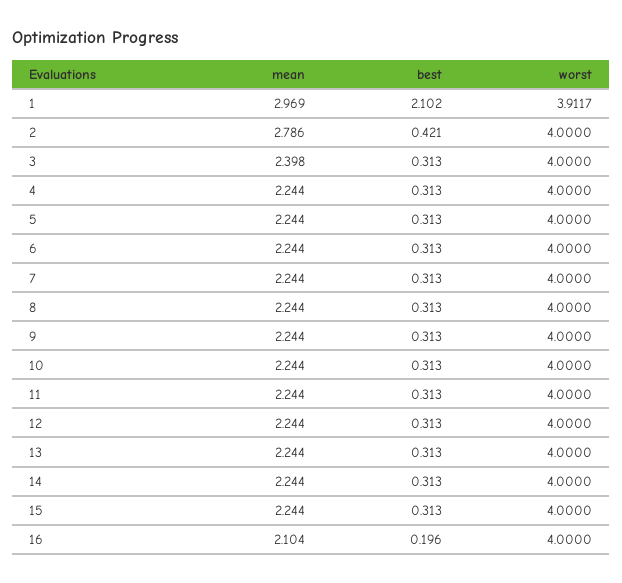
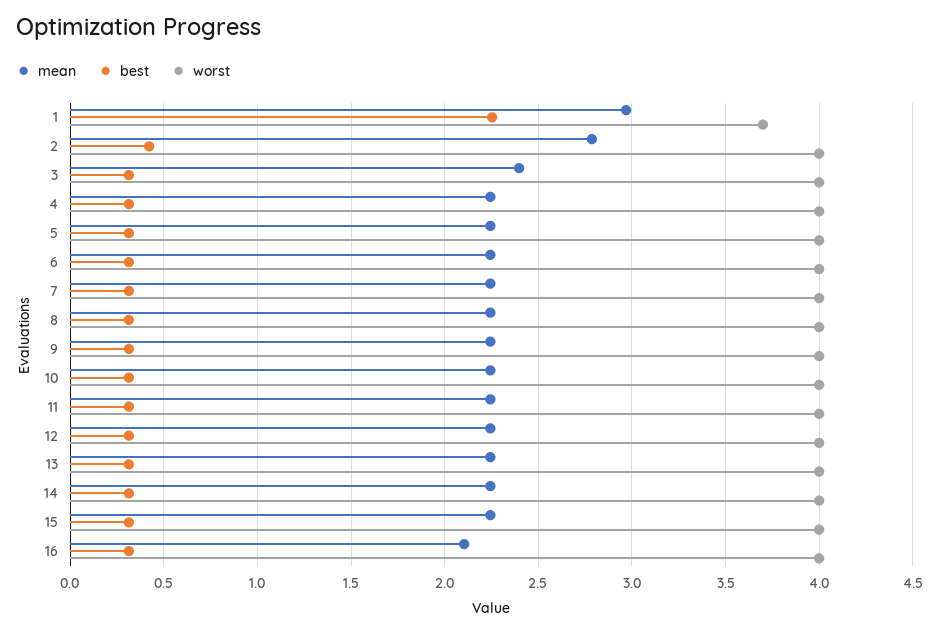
best, 1: 2.102 -> 2.25
worst, 1: 3.9117 -> 3.7
best, 16: 0.196 -> 0.3

